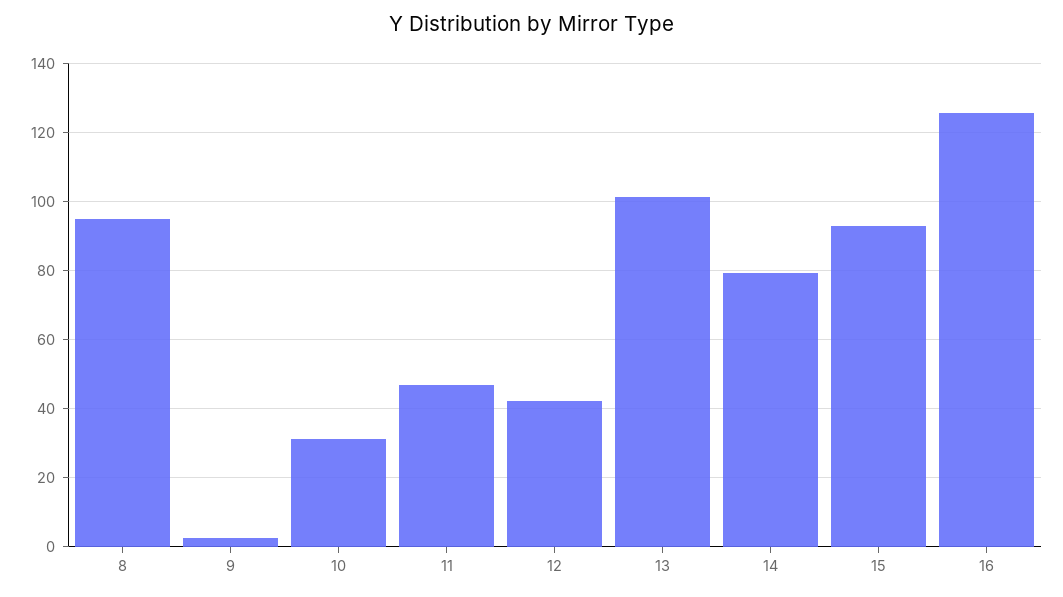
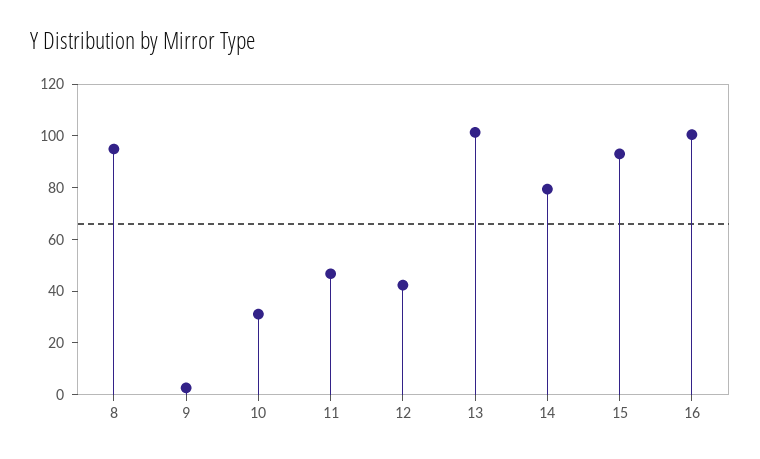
16: 126 -> 100

